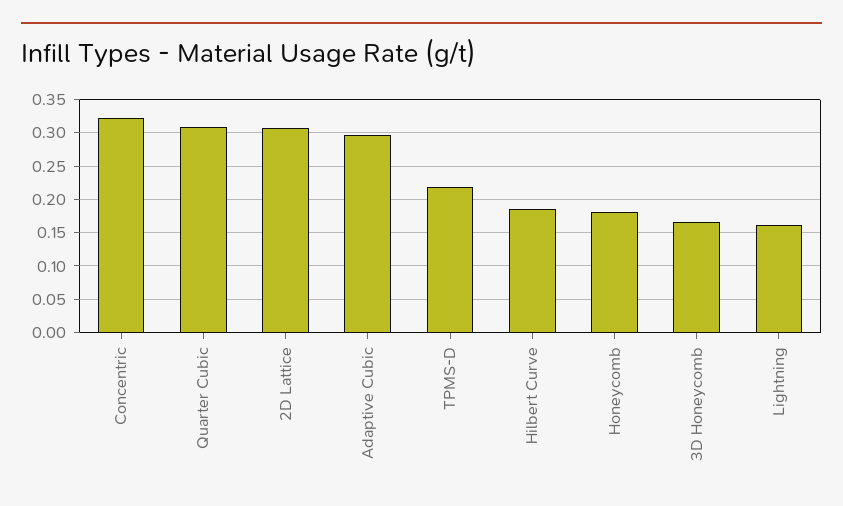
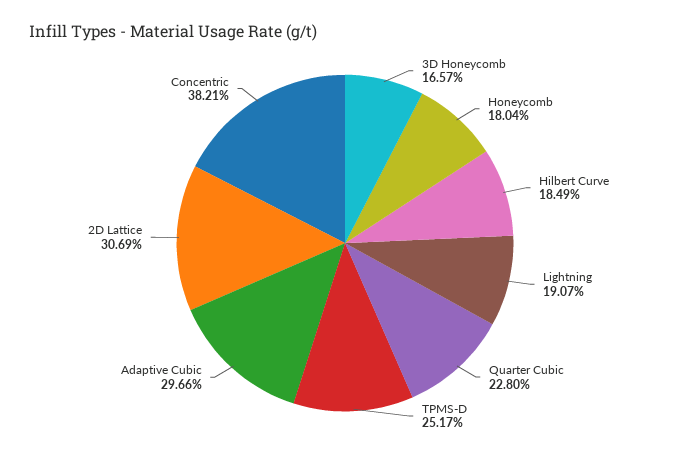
Concentric: 0.32 -> 0.3821
Quarter Cubic: 0.31 -> 0.228
TPMS-D: 0.22 -> 0.2517
Lightning: 0.16 -> 0.1907

